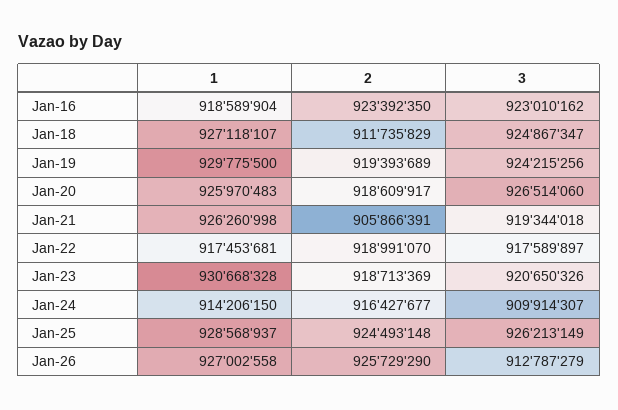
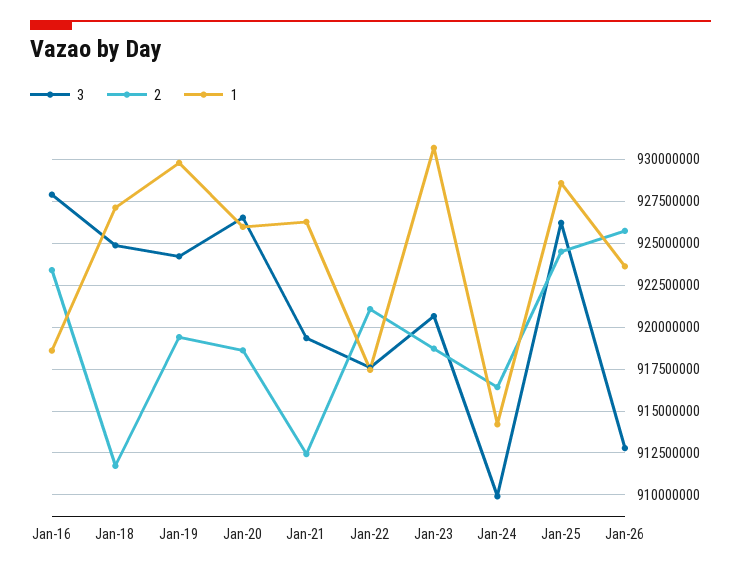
3, Jan-16: 923010162 -> 928000000
2, Jan-21: 905866391 -> 912500000
2, Jan-22: 918991070 -> 921000000
1, Jan-26: 927002558 -> 923500000

